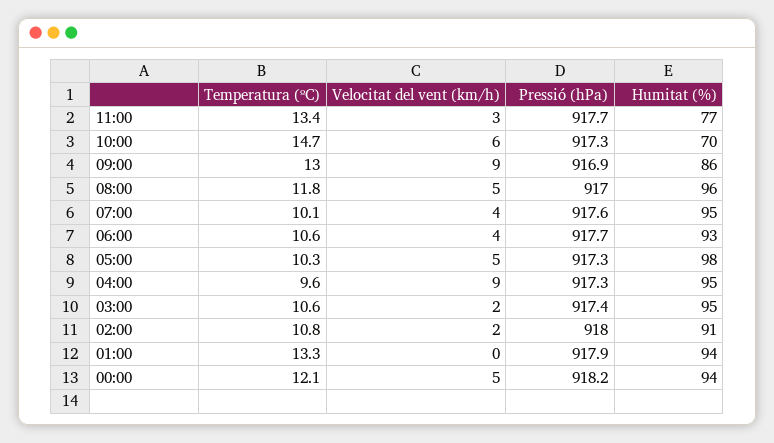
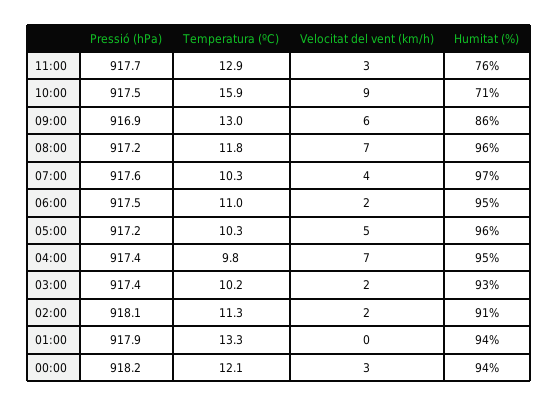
Temperatura (ºC), 11:00: 13.4 -> 12.9
Humitat (%), 11:00: 77 -> 76
Temperatura (ºC), 10:00: 14.7 -> 15.9
Velocitat del vent (km/h), 10:00: 6 -> 9
Pressió (hPa), 10:00: 917.3 -> 917.5
Humitat (%), 10:00: 70 -> 71
Velocitat del vent (km/h), 09:00: 9 -> 6
Velocitat del vent (km/h), 08:00: 5 -> 7
Pressió (hPa), 08:00: 917 -> 917.2
Temperatura (ºC), 07:00: 10.1 -> 10.3
Humitat (%), 07:00: 95 -> 97
Temperatura (ºC), 06:00: 10.6 -> 11
Velocitat del vent (km/h), 06:00: 4 -> 2
Pressió (hPa), 06:00: 917.7 -> 917.5
Humitat (%), 06:00: 93 -> 95
Pressió (hPa), 05:00: 917.3 -> 917.2
Humitat (%), 05:00: 98 -> 96
Temperatura (ºC), 04:00: 9.6 -> 9.8
Velocitat del vent (km/h), 04:00: 9 -> 7
Pressió (hPa), 04:00: 917.3 -> 917.4
Temperatura (ºC), 03:00: 10.6 -> 10.2
Humitat (%), 03:00: 95 -> 93
Temperatura (ºC), 02:00: 10.8 -> 11.3
Pressió (hPa), 02:00: 918 -> 918.1
Velocitat del vent (km/h), 00:00: 5 -> 3

